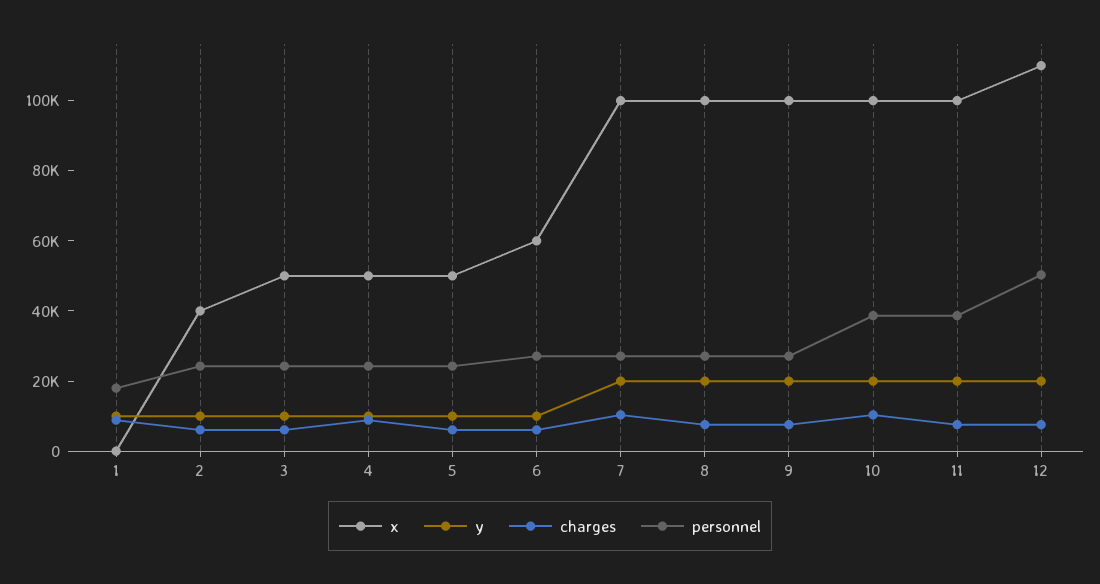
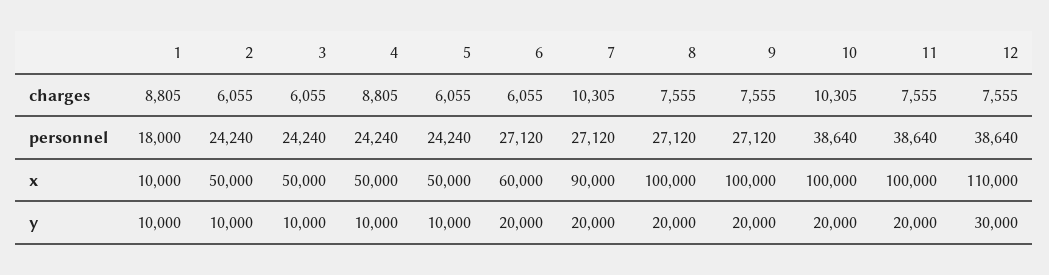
x, 1: 0 -> 10000
x, 2: 40000 -> 50000
y, 6: 10000 -> 20000
x, 7: 100000 -> 90000
y, 12: 20000 -> 30000
personnel, 12: 50000 -> 38640

